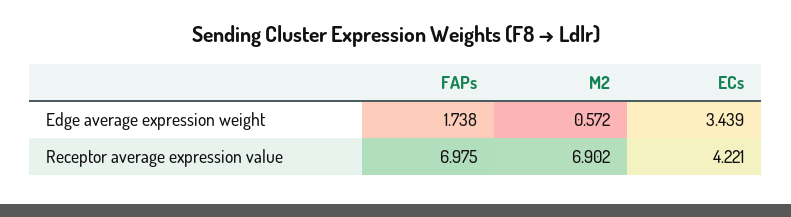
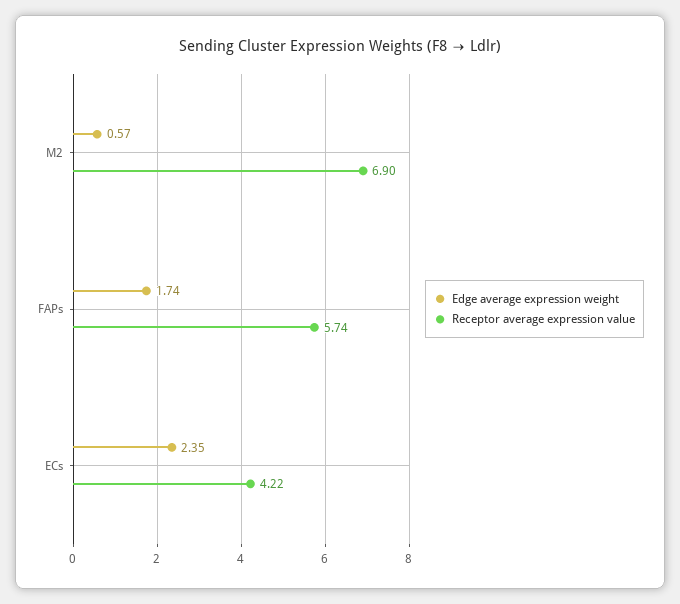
Edge average expression weight, ECs: 3.439 -> 2.35
Receptor average expression value, FAPs: 6.975 -> 5.74

